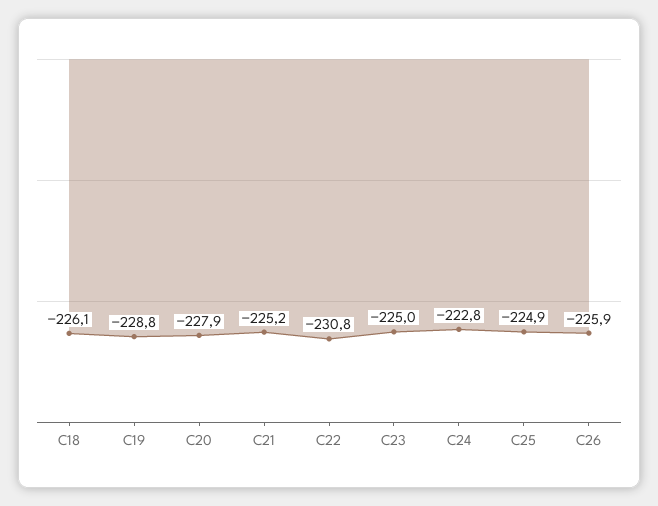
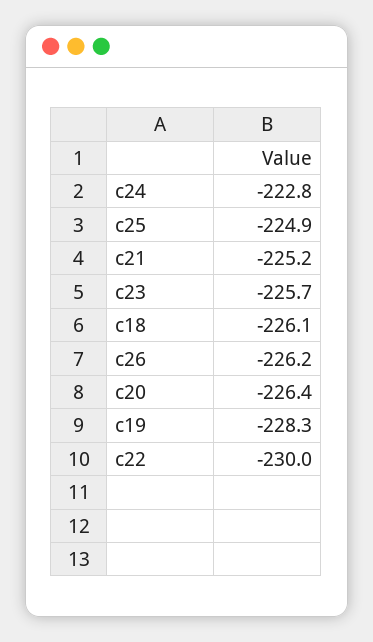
C19: -228.8 -> -228.3
C20: -227.9 -> -226.4
C22: -230.8 -> -230
C23: -225 -> -225.7
C26: -225.9 -> -226.2

